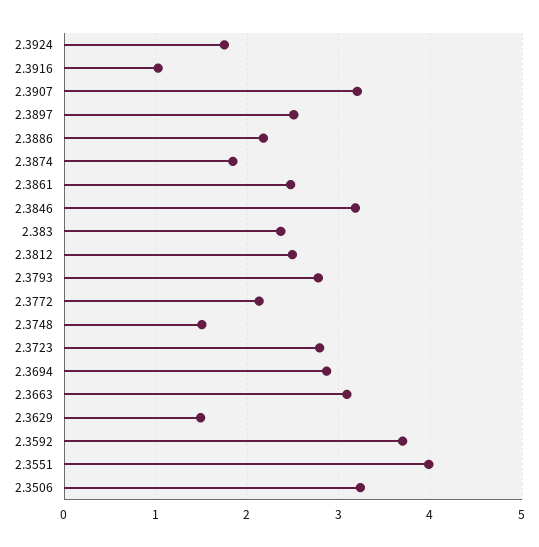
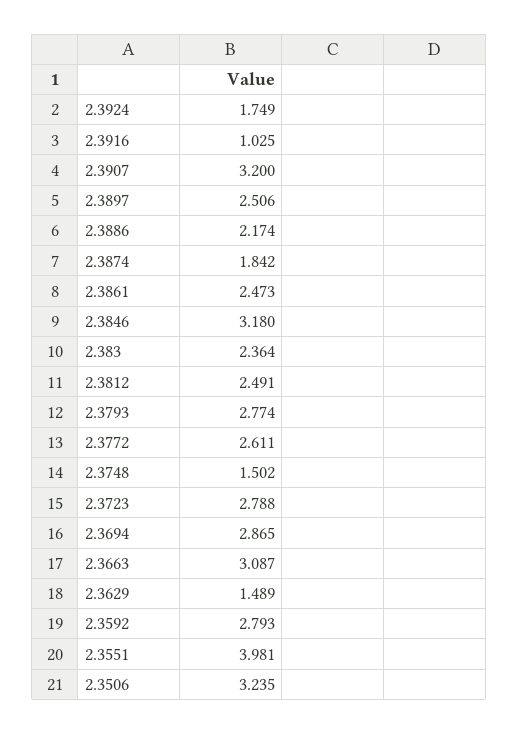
2.3772: 2.1 -> 2.611
2.3592: 3.7 -> 2.793

